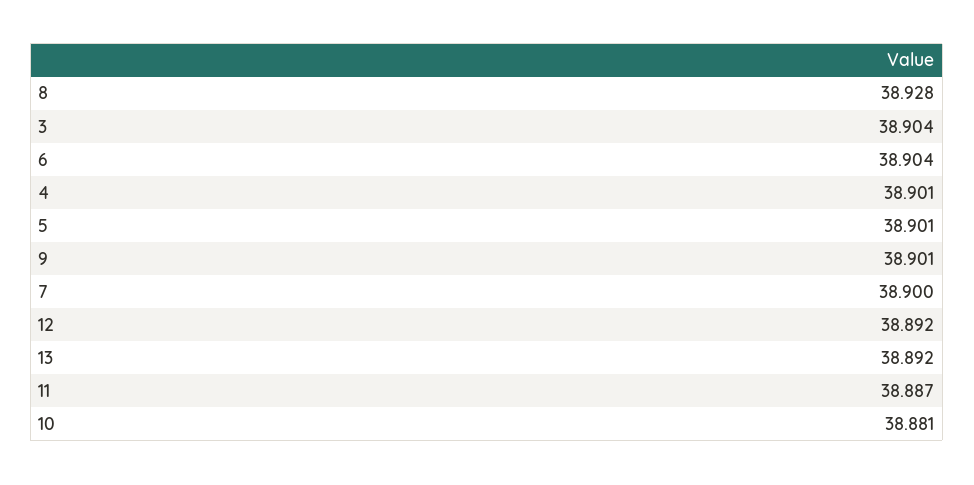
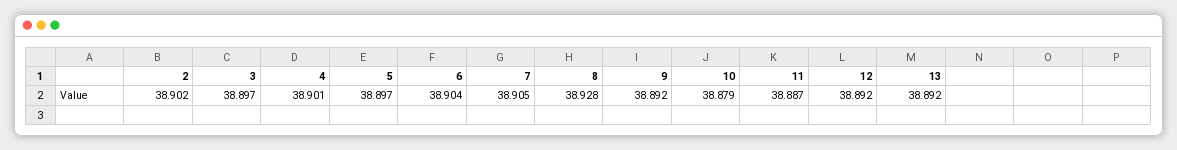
3: 38.904 -> 38.897
5: 38.901 -> 38.897
9: 38.901 -> 38.892
7: 38.9 -> 38.905
10: 38.881 -> 38.879
2: none -> 38.902

